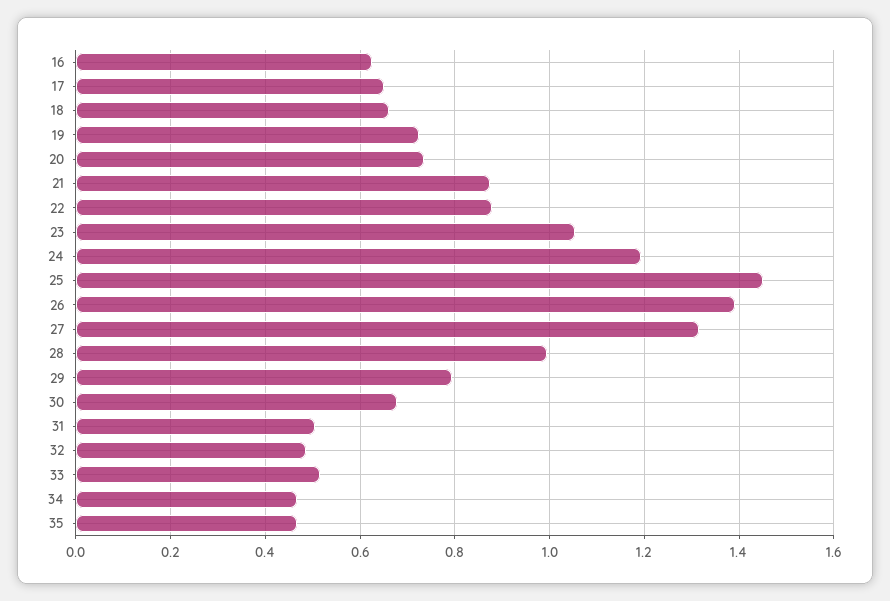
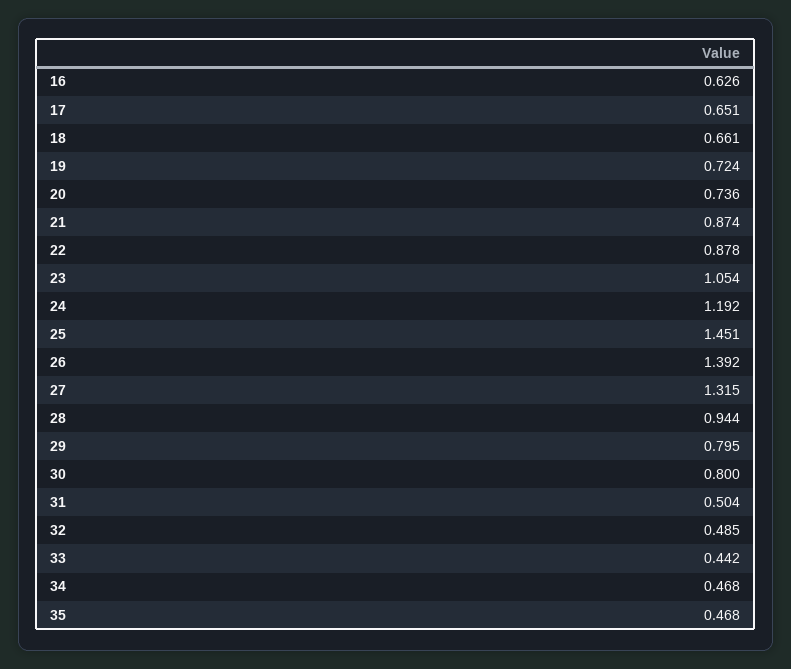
28: 1 -> 0.944
30: 0.68 -> 0.8
33: 0.52 -> 0.442

